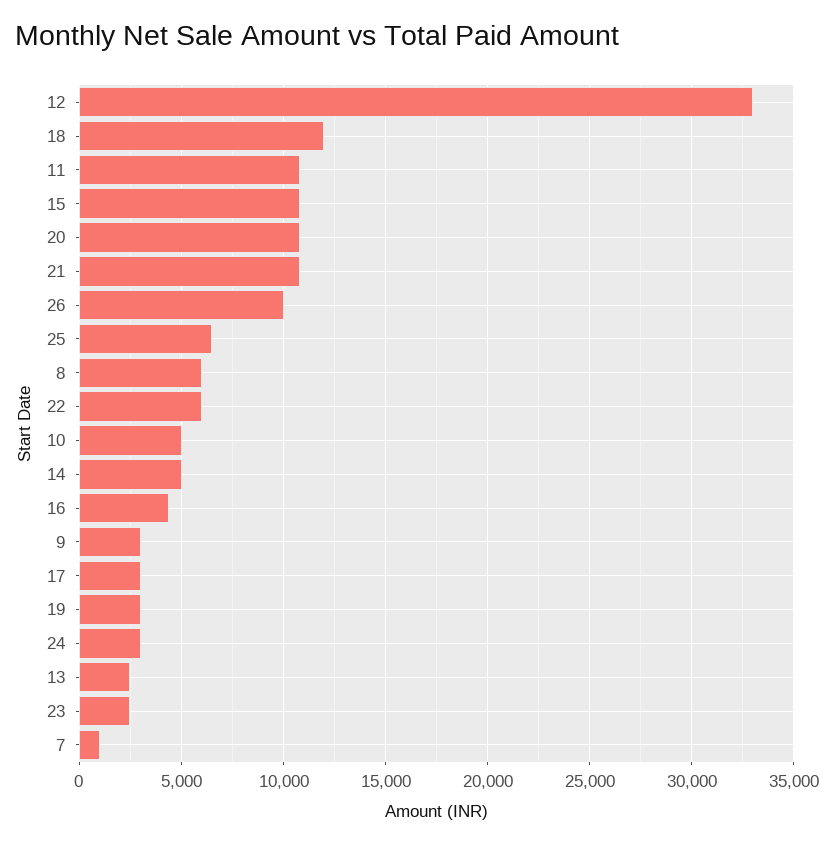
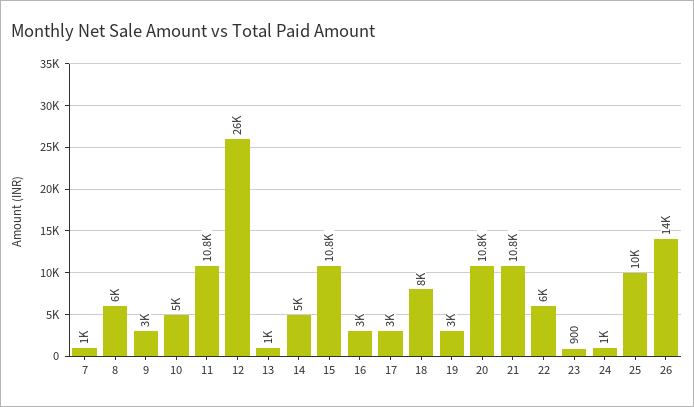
12: 33000 -> 26000
18: 12000 -> 8000
26: 10000 -> 14000
25: 6500 -> 10000
16: 4500 -> 3000
24: 3000 -> 1000
13: 2500 -> 1000
23: 2500 -> 900

